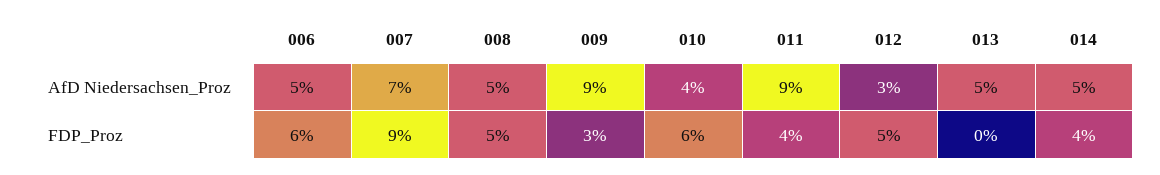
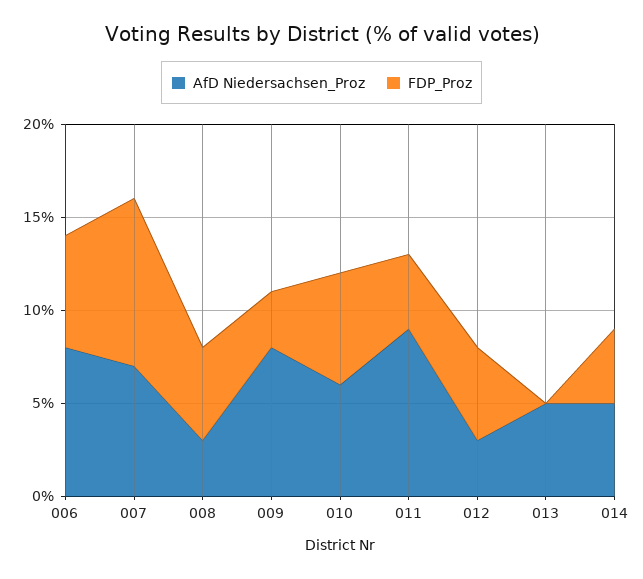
AfD Niedersachsen_Proz, 006: 5 -> 8
AfD Niedersachsen_Proz, 008: 5 -> 3
AfD Niedersachsen_Proz, 009: 9 -> 8
AfD Niedersachsen_Proz, 010: 4 -> 6

